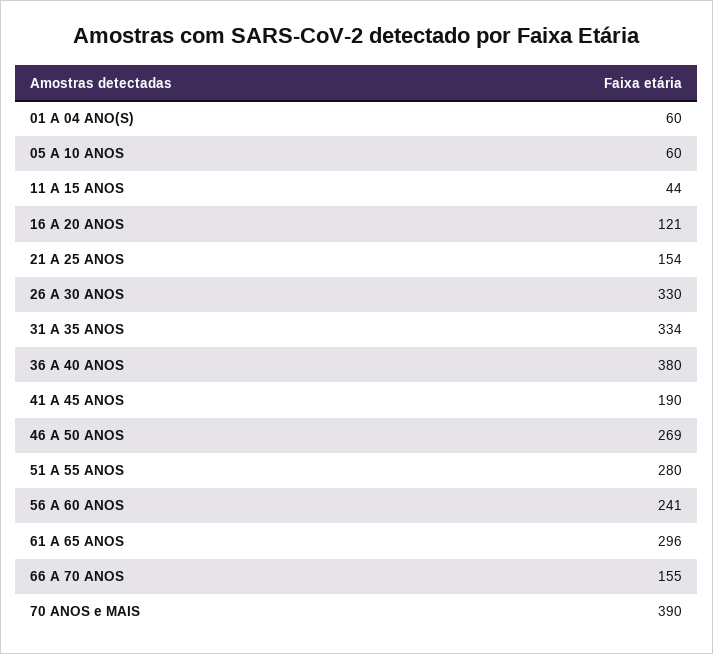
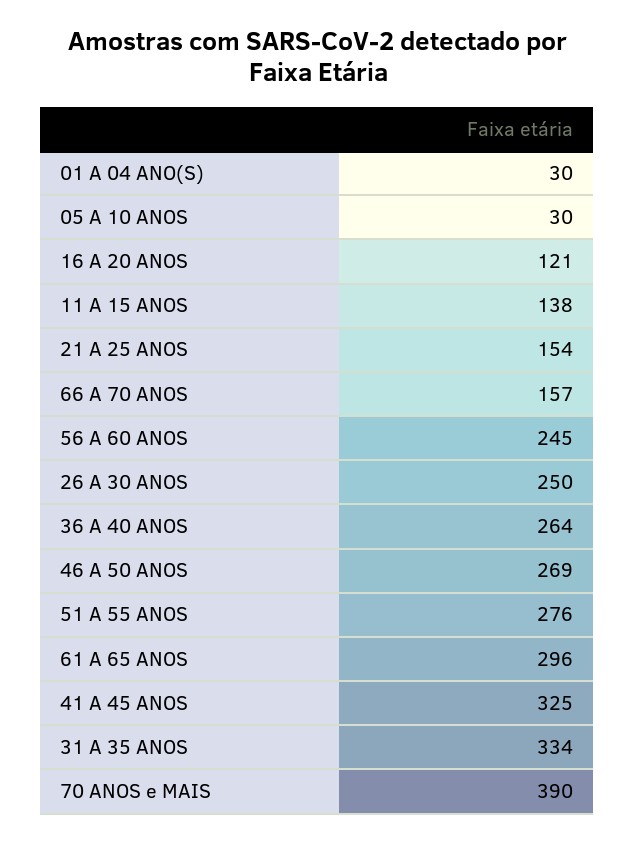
01 A 04 ANO(S): 60 -> 30
05 A 10 ANOS: 60 -> 30
11 A 15 ANOS: 44 -> 138
26 A 30 ANOS: 330 -> 250
36 A 40 ANOS: 380 -> 264
41 A 45 ANOS: 190 -> 325
51 A 55 ANOS: 280 -> 276
56 A 60 ANOS: 241 -> 245
66 A 70 ANOS: 155 -> 157

